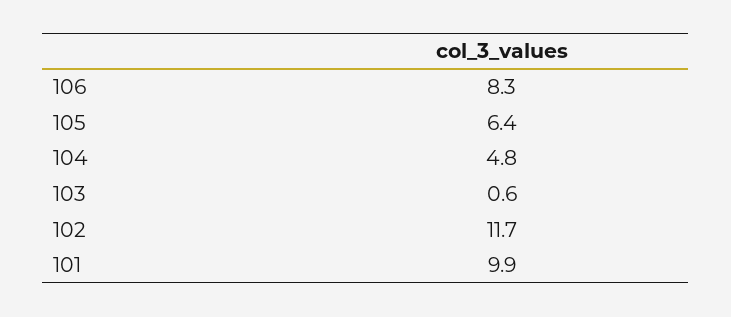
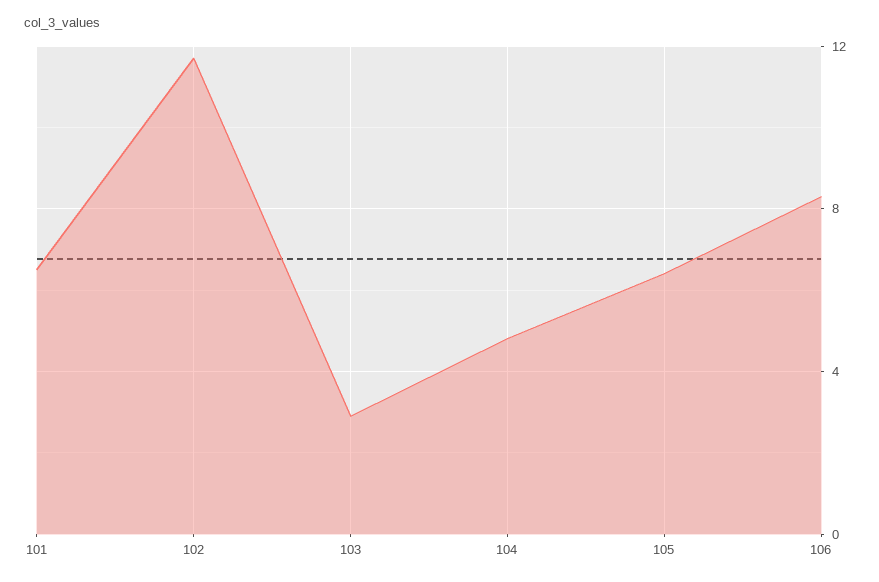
103: 0.6 -> 3
101: 9.9 -> 6.5

